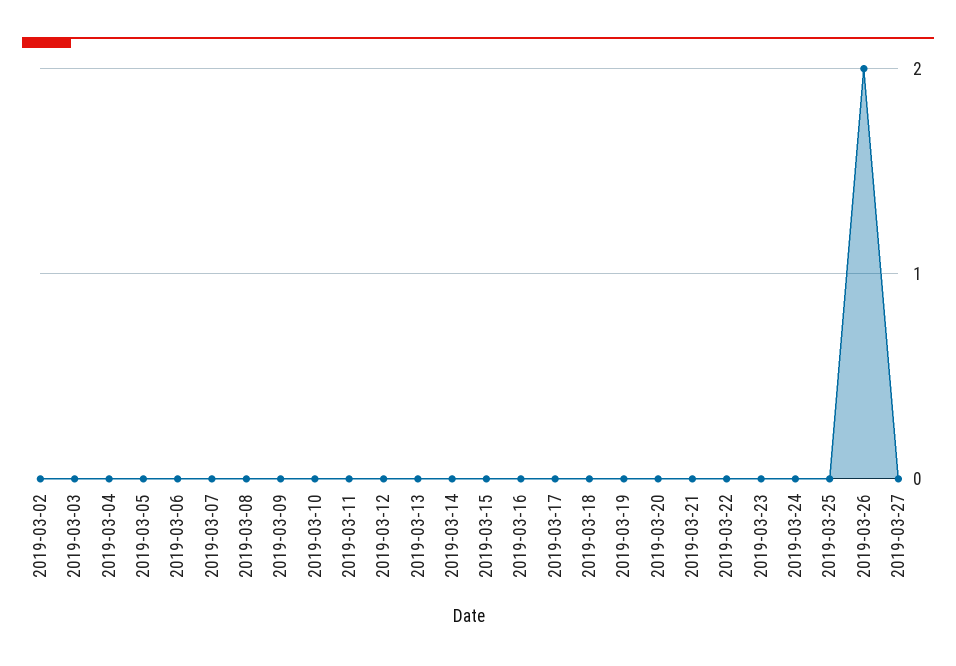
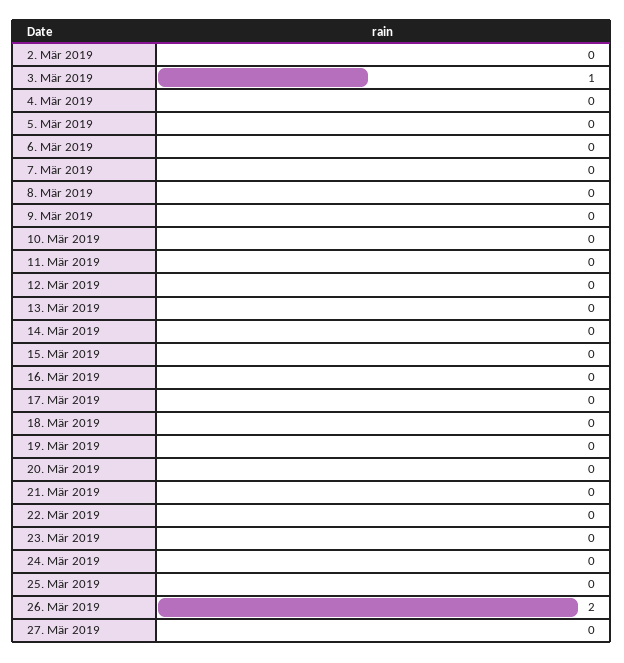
2019-03-03: 0 -> 1

